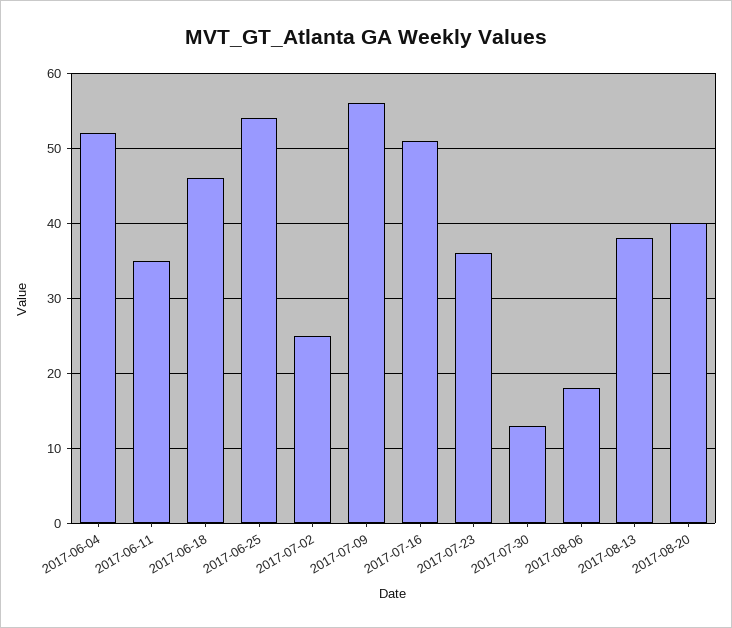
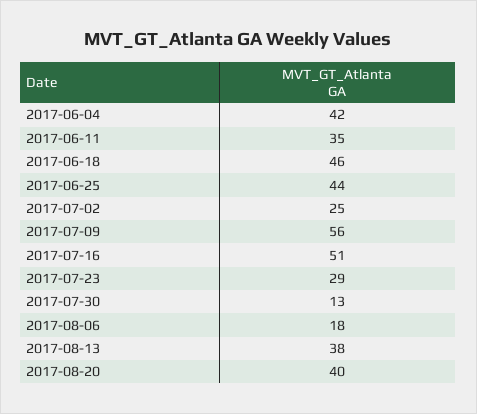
2017-06-04: 52 -> 42
2017-06-25: 54 -> 44
2017-07-23: 36 -> 29

